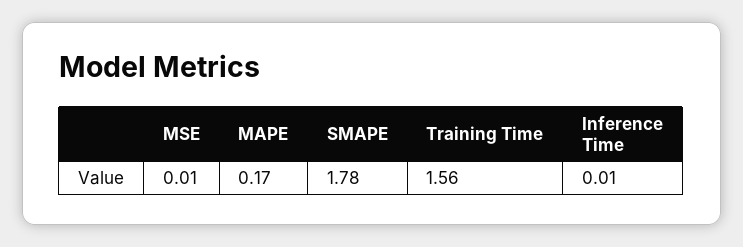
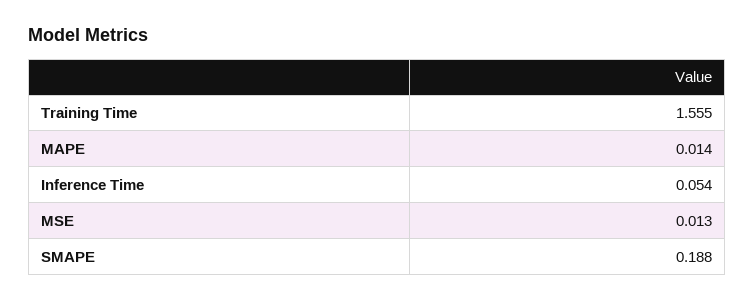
MAPE: 0.17 -> 0.014
SMAPE: 1.78 -> 0.188
Inference Time: 0.01 -> 0.054

